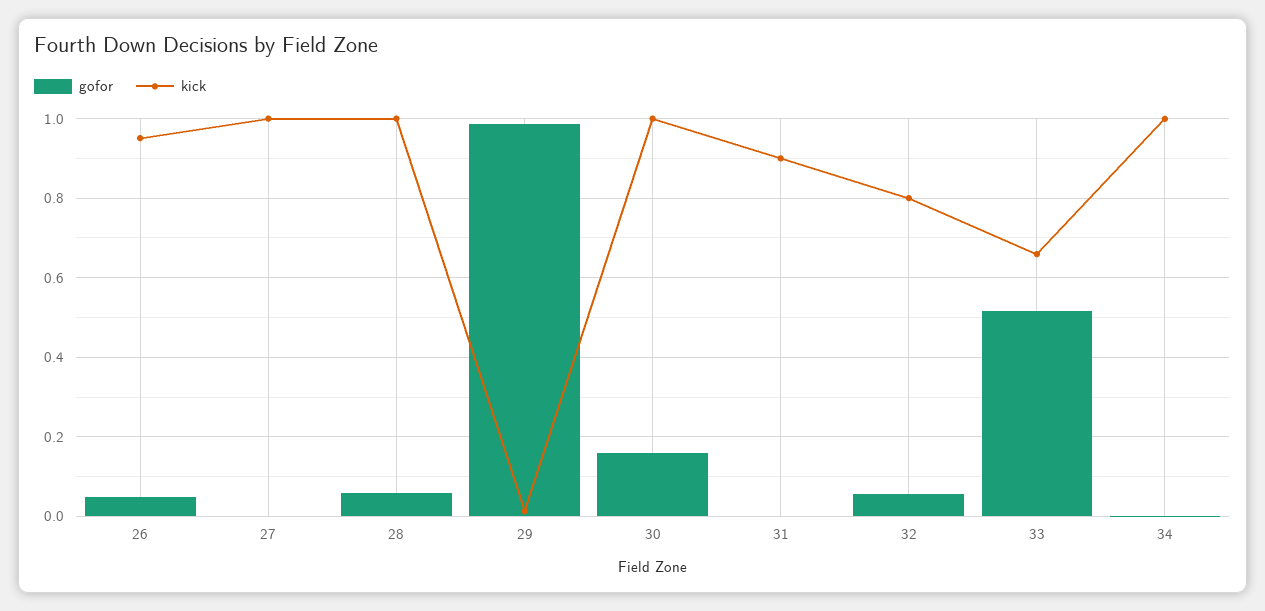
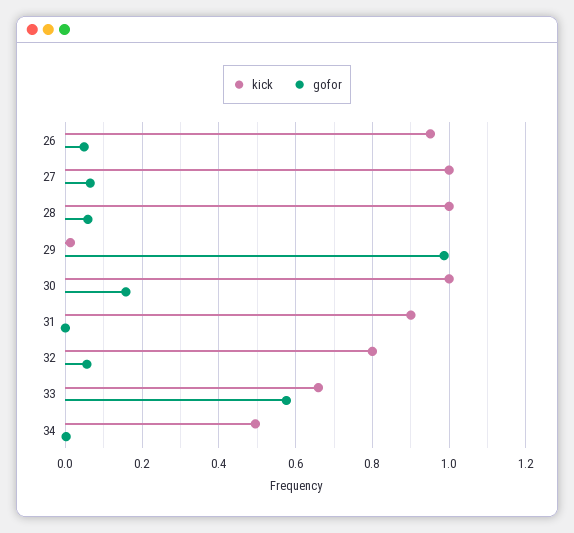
gofor, 27: 0 -> 0.06
gofor, 33: 0.52 -> 0.58
kick, 34: 1 -> 0.5

